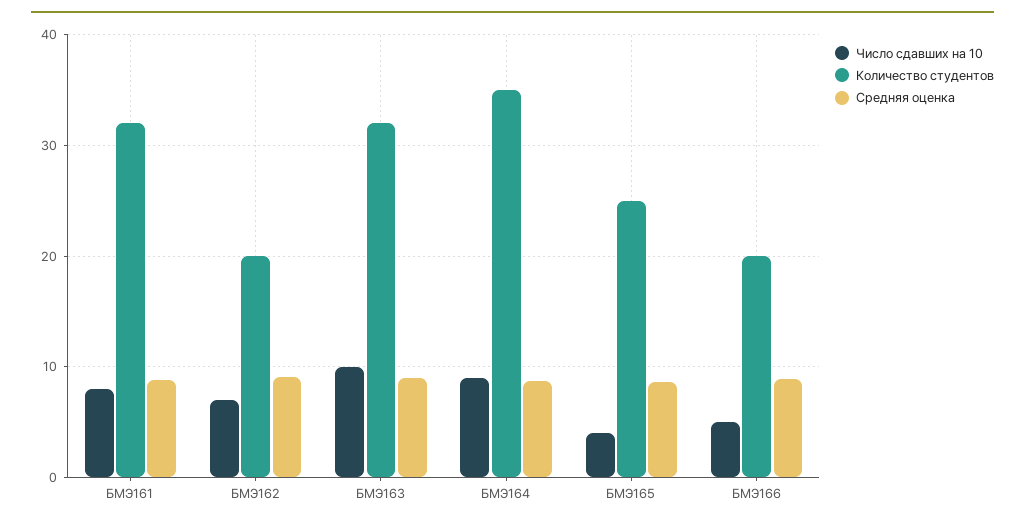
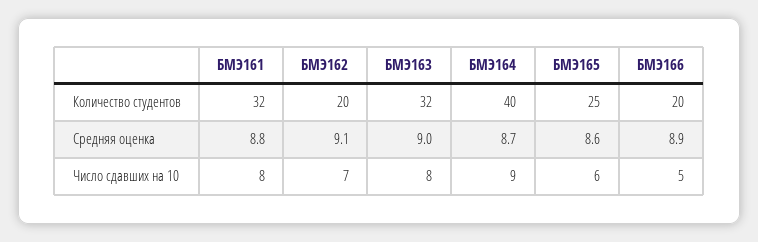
Число сдавших на 10, БМЭ163: 10 -> 8
Количество студентов, БМЭ164: 35 -> 40
Число сдавших на 10, БМЭ165: 4 -> 6

